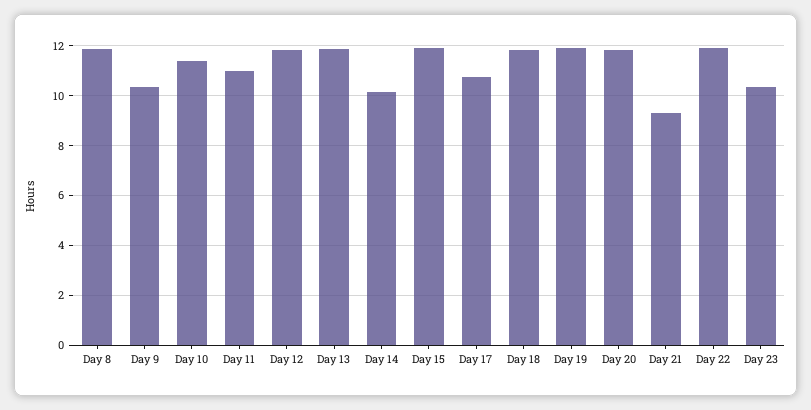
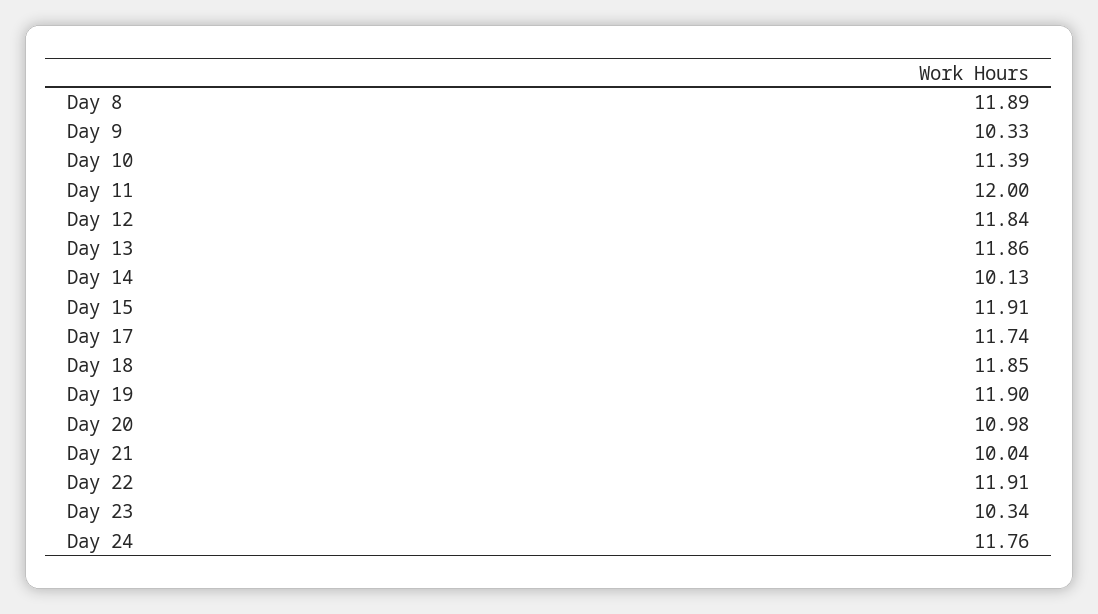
Day 11: 11 -> 12
Day 17: 10.75 -> 11.74
Day 20: 11.75 -> 10.98
Day 21: 9.25 -> 10.04
Day 24: none -> 11.76

